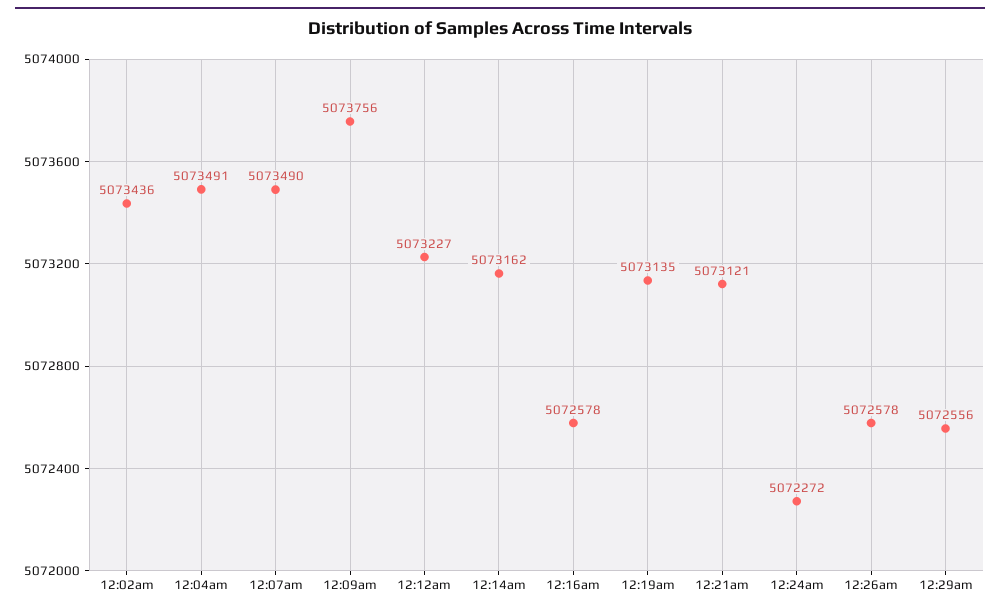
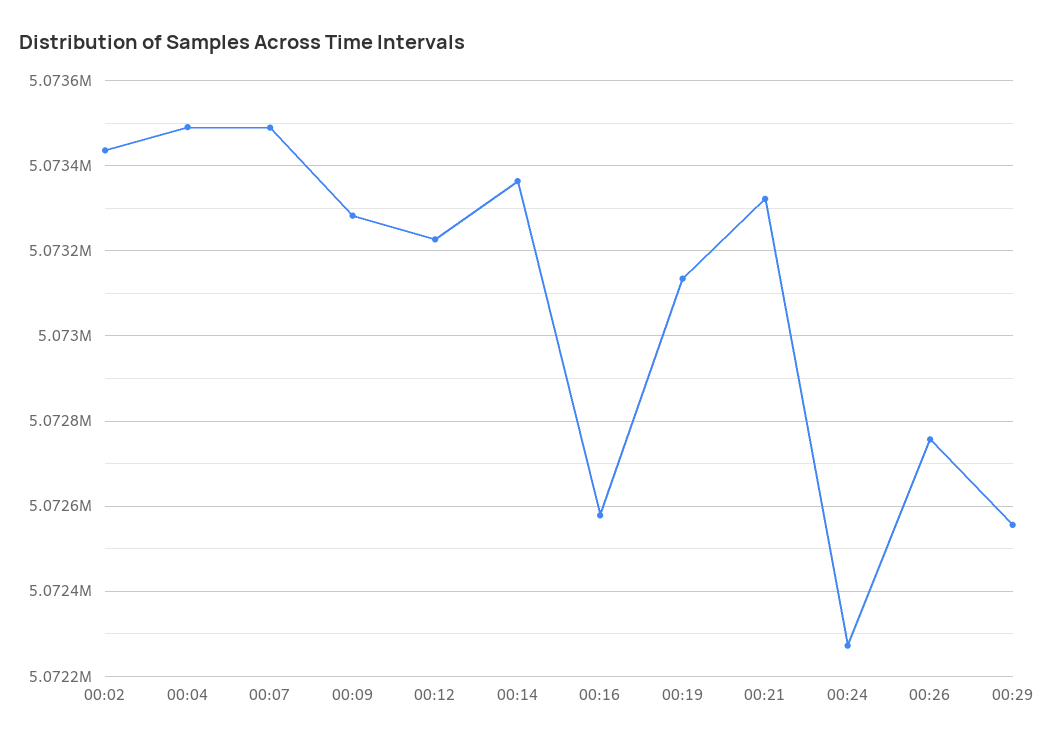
12:09am: 5073756 -> 5073280
12:14am: 5073162 -> 5073360
12:21am: 5073121 -> 5073320
12:26am: 5072578 -> 5072760

